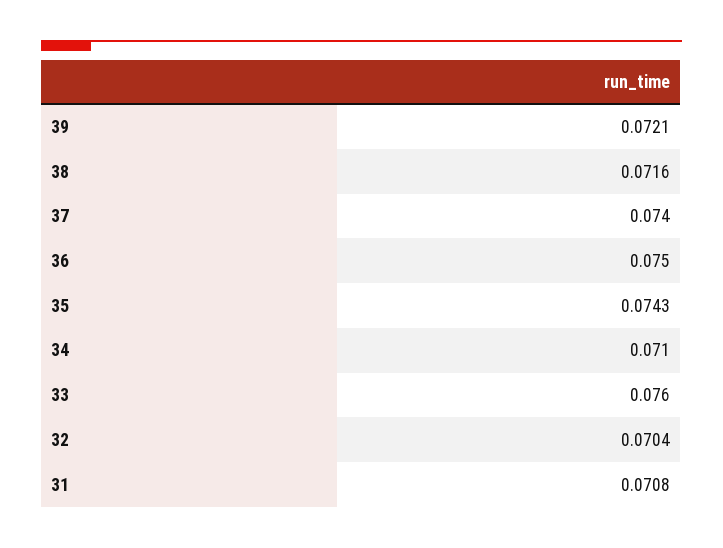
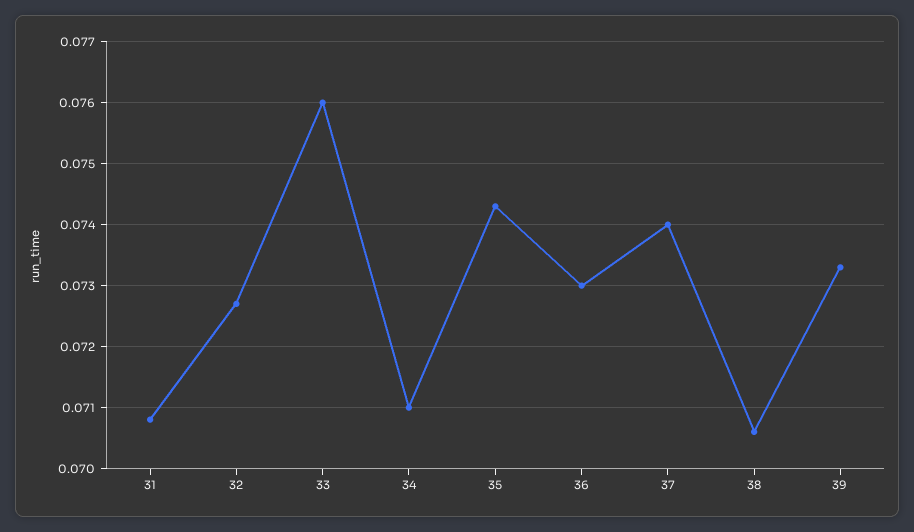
39: 0.0721 -> 0.0733
38: 0.0716 -> 0.0706
36: 0.075 -> 0.073
32: 0.0704 -> 0.0727

